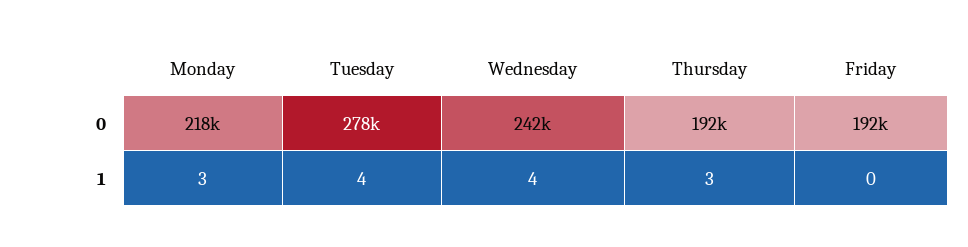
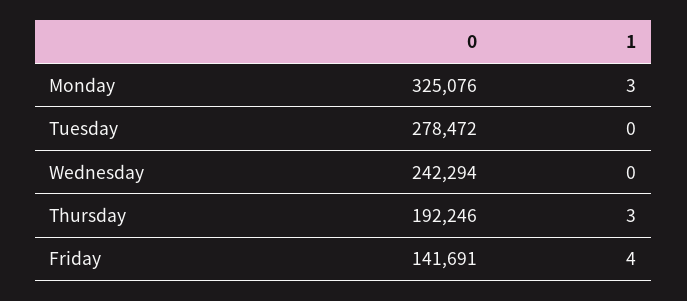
Monday, 0: 218000 -> 325076
Friday, 0: 192000 -> 141691
Tuesday, 1: 4 -> 0
Wednesday, 1: 4 -> 0
Friday, 1: 0 -> 4

